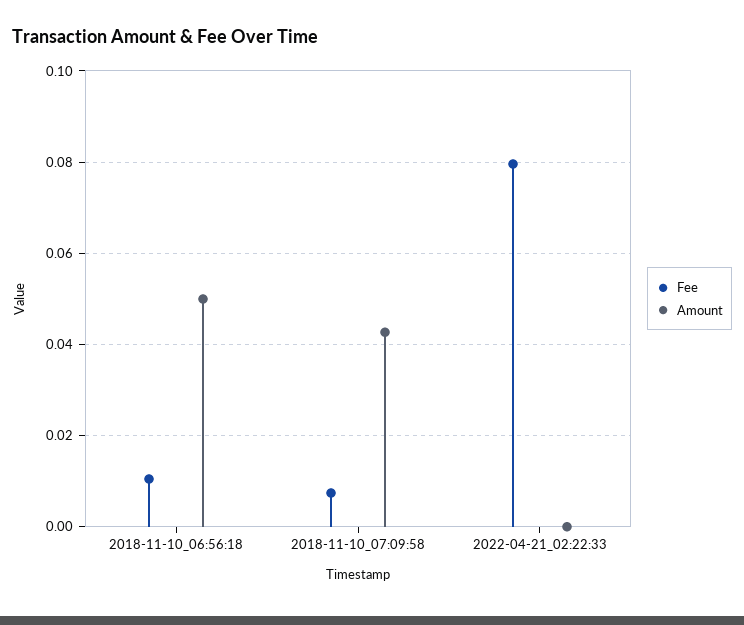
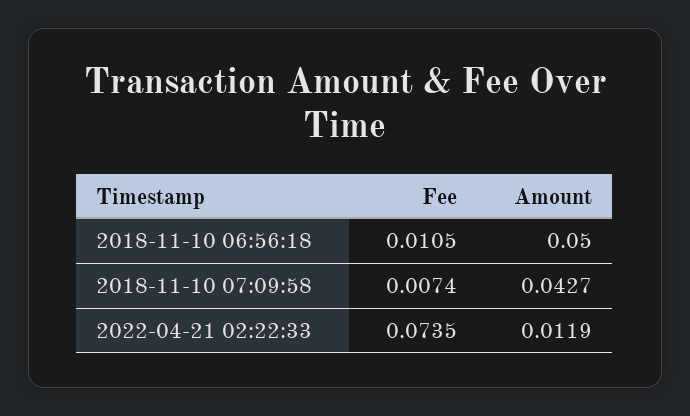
Fee, 2022-04-21_02:22:33: 0.08 -> 0.0735
Amount, 2022-04-21_02:22:33: 0 -> 0.0119

